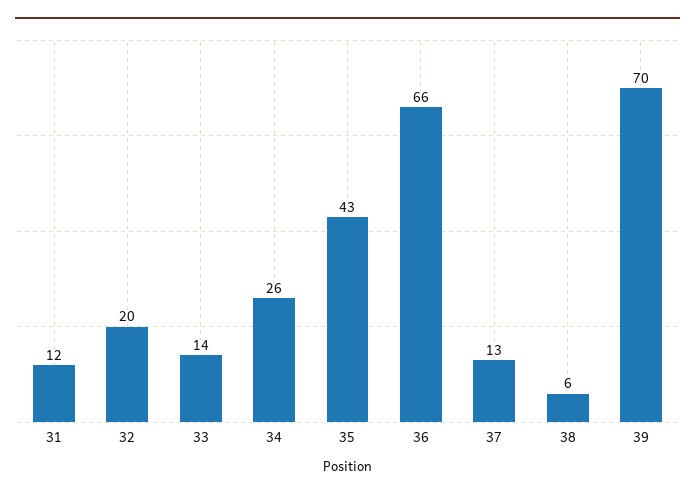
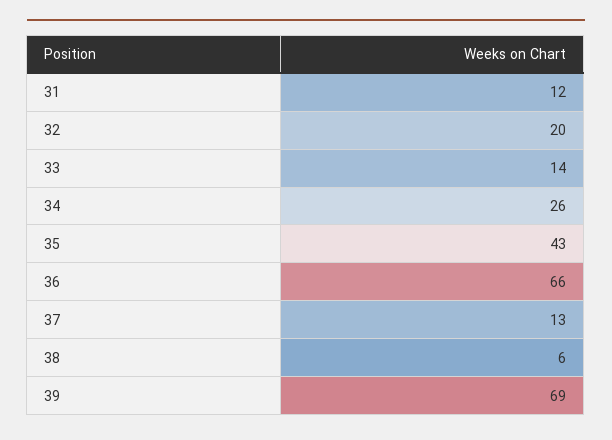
39: 70 -> 69

